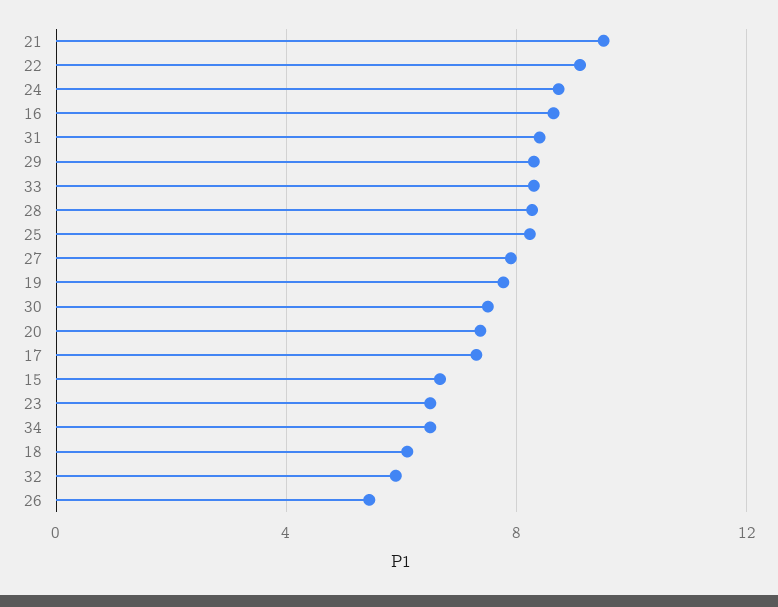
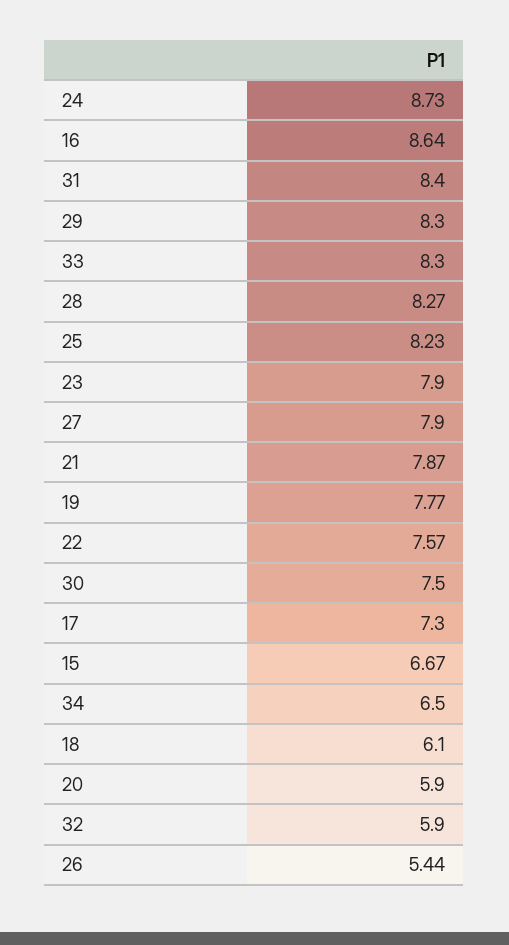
21: 9.5 -> 7.87
22: 9 -> 7.57
20: 7.5 -> 5.9
23: 6.5 -> 7.9

